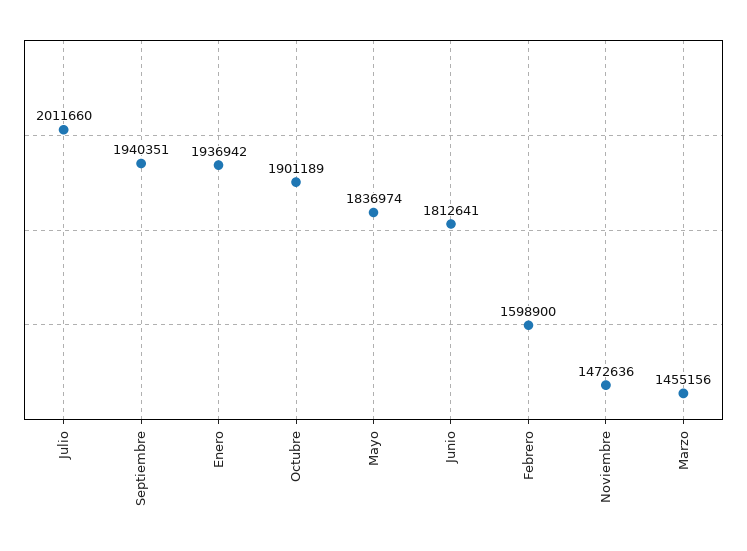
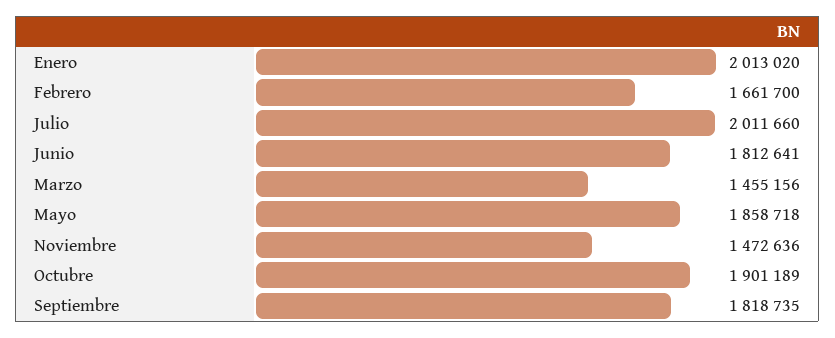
Septiembre: 1940351 -> 1818735
Enero: 1936942 -> 2013020
Mayo: 1836974 -> 1858718
Febrero: 1598900 -> 1661700

